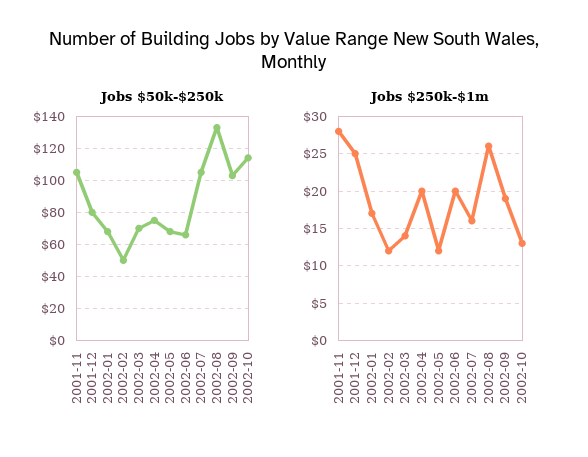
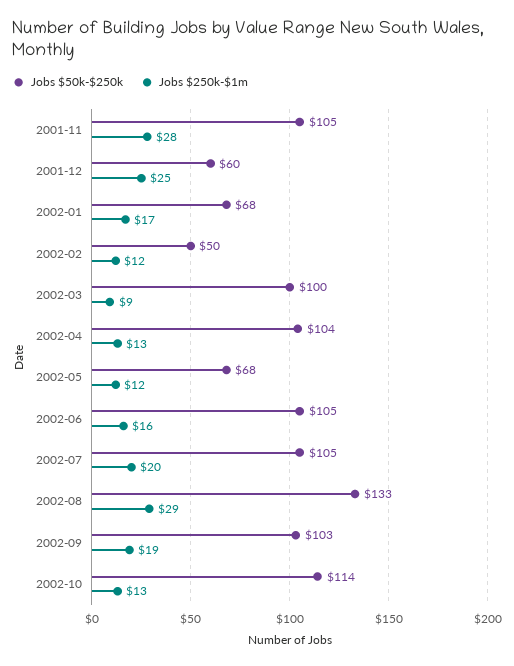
Jobs $50k-$250k, 2001-12: 80 -> 60
Jobs $50k-$250k, 2002-03: 70 -> 100
Jobs $50k-$250k, 2002-04: 75 -> 104
Jobs $50k-$250k, 2002-06: 65 -> 105
Jobs $250k-$1m, 2002-03: 14 -> 9
Jobs $250k-$1m, 2002-04: 20 -> 13
Jobs $250k-$1m, 2002-06: 20 -> 16
Jobs $250k-$1m, 2002-07: 16 -> 20
Jobs $250k-$1m, 2002-08: 26 -> 29

